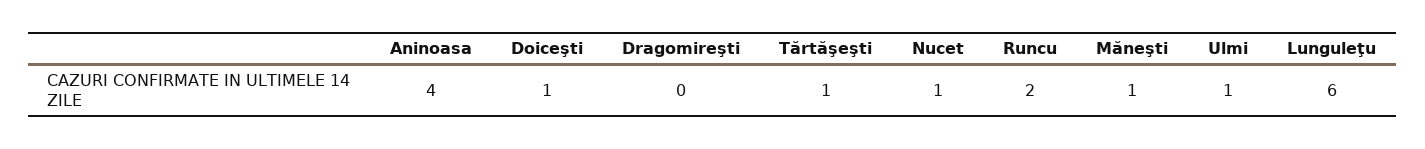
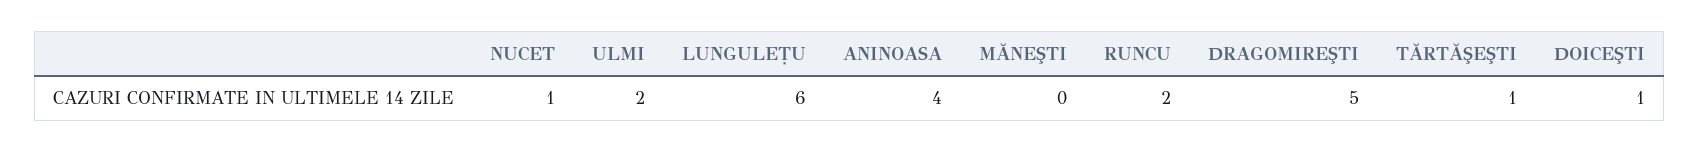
Dragomireşti: 0 -> 5
Măneşti: 1 -> 0
Ulmi: 1 -> 2

